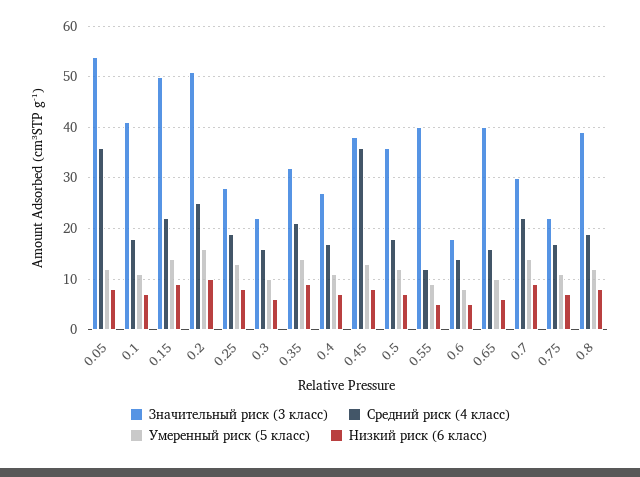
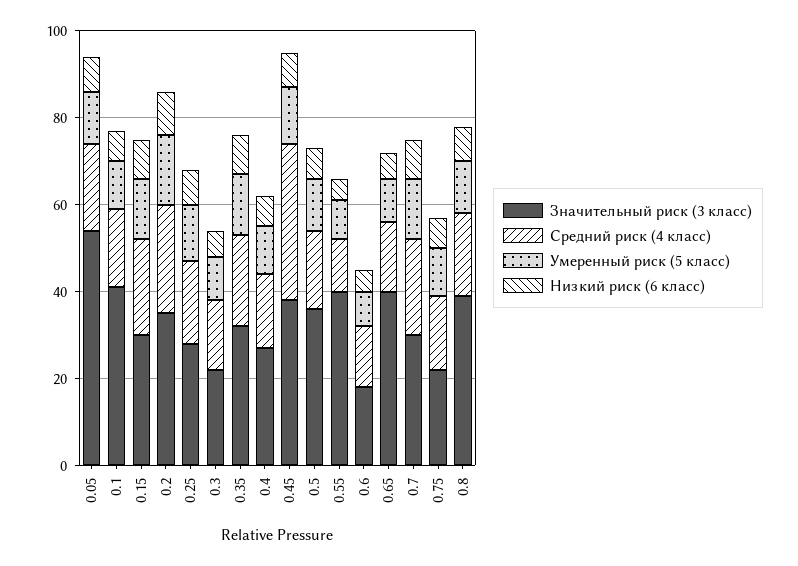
Средний риск (4 класс), 0.05: 35 -> 20
Значительный риск (3 класс), 0.15: 50 -> 30
Значительный риск (3 класс), 0.2: 50 -> 35

